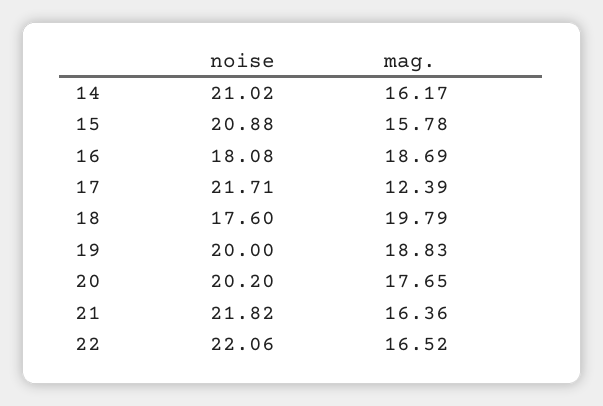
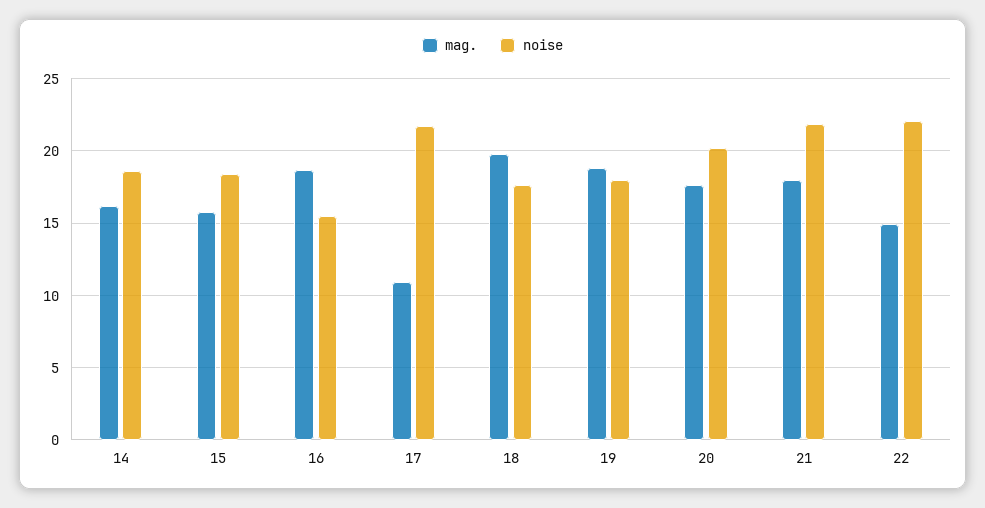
noise, 14: 21.02 -> 18.5
noise, 15: 20.88 -> 18.5
noise, 16: 18.08 -> 15.5
mag., 17: 12.39 -> 11
noise, 19: 20 -> 18
mag., 21: 16.36 -> 18
mag., 22: 16.52 -> 15

